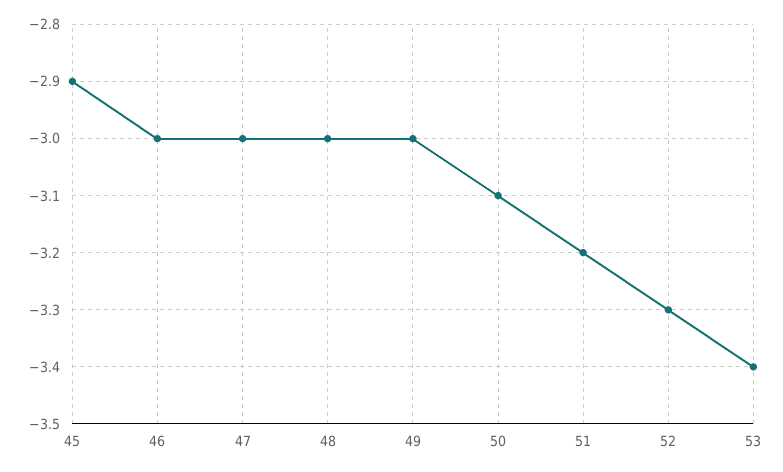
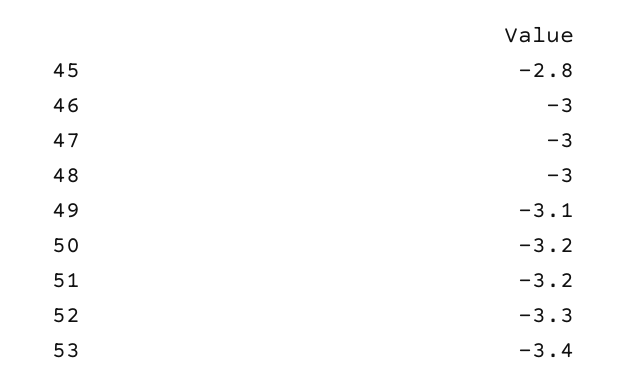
45: -2.9 -> -2.8
49: -3 -> -3.1
50: -3.1 -> -3.2

